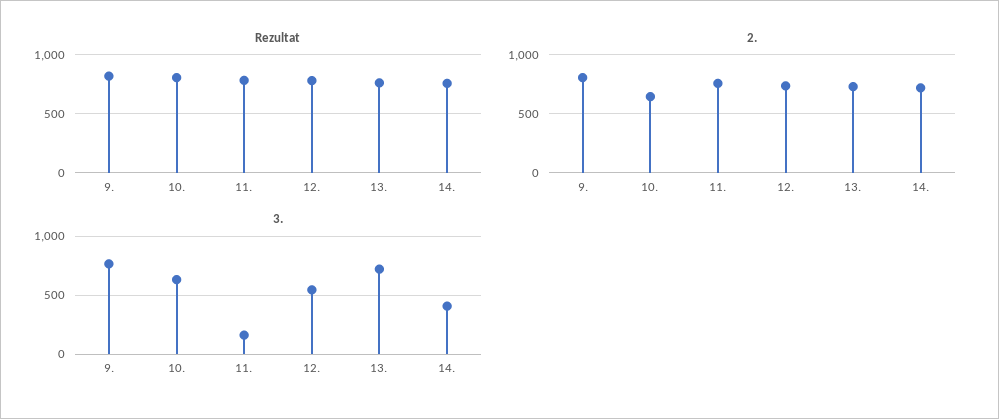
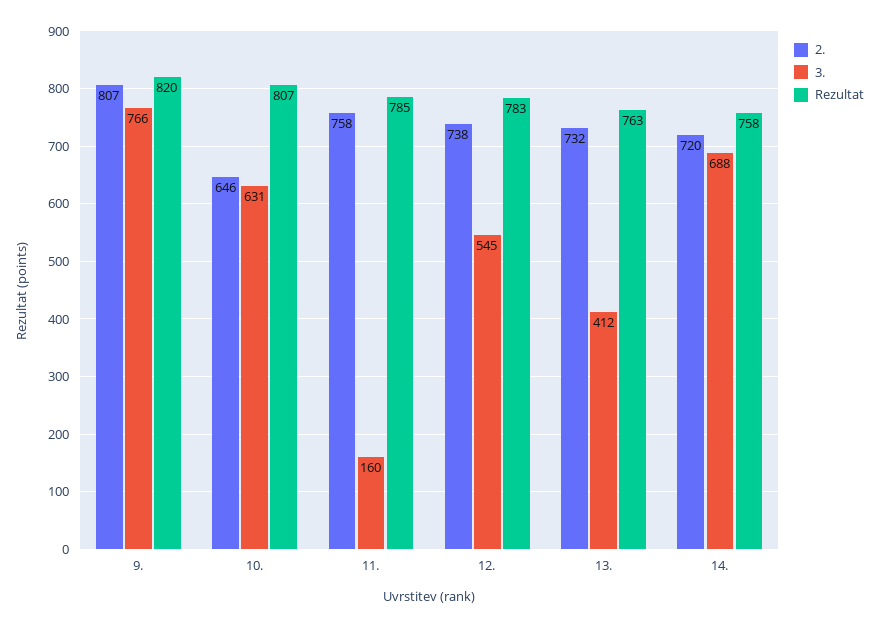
3., 13.: 700 -> 412
3., 14.: 400 -> 688

